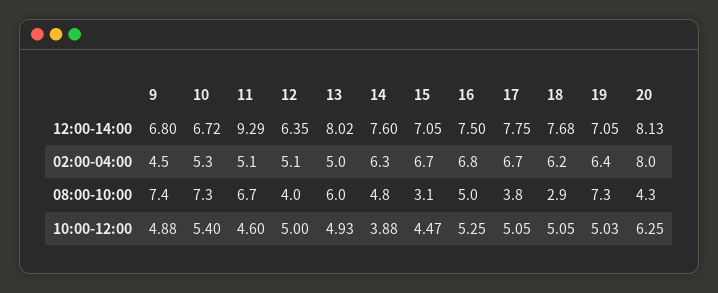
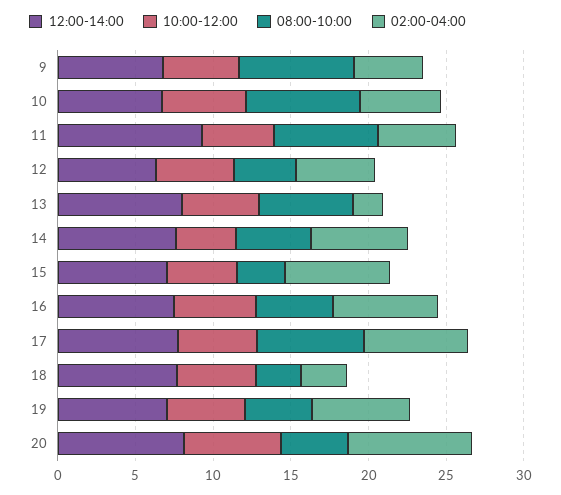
02:00-04:00, 13: 5 -> 2
02:00-04:00, 18: 6.2 -> 3
08:00-10:00, 17: 3.8 -> 7
08:00-10:00, 19: 7.3 -> 4

